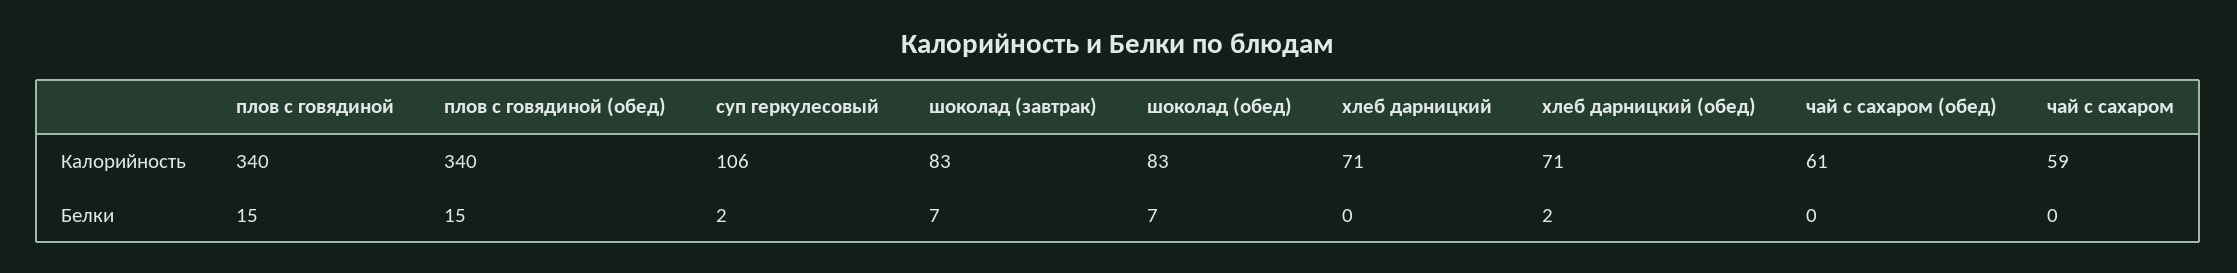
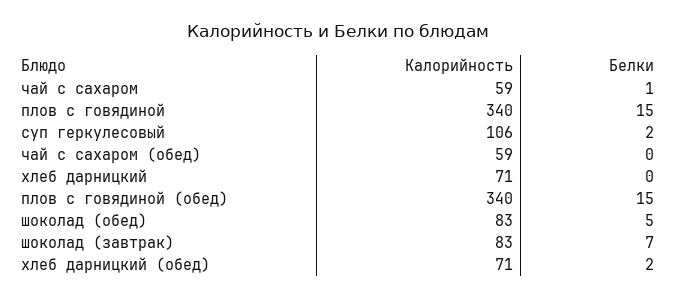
чай с сахаром (обед), Калорийность: 61 -> 59
шоколад (обед), Белки: 7 -> 5
чай с сахаром, Белки: 0 -> 1

